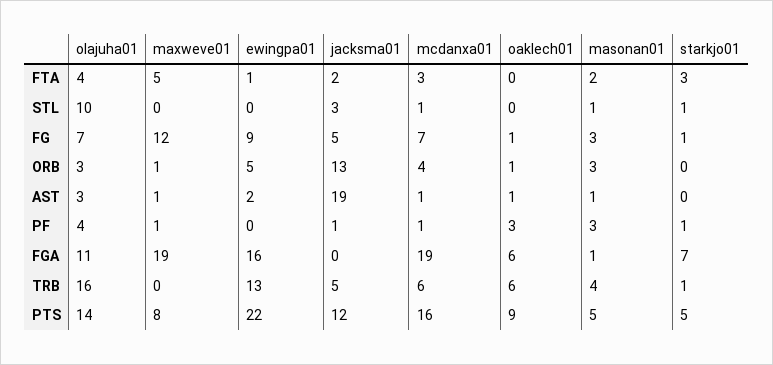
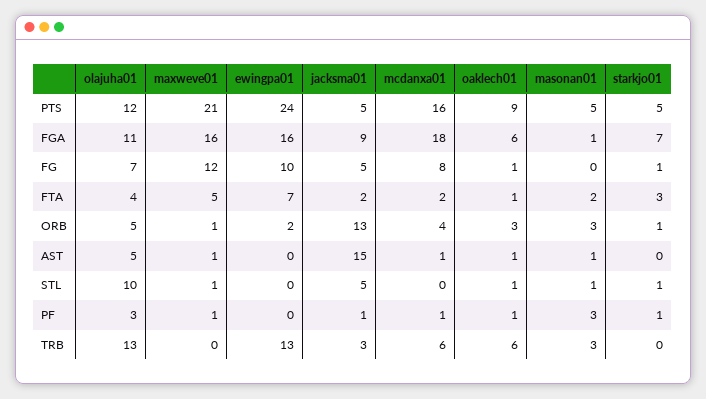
ewingpa01, FTA: 1 -> 7
mcdanxa01, FTA: 3 -> 2
oaklech01, FTA: 0 -> 1
maxweve01, STL: 0 -> 1
jacksma01, STL: 3 -> 5
mcdanxa01, STL: 1 -> 0
oaklech01, STL: 0 -> 1
ewingpa01, FG: 9 -> 10
mcdanxa01, FG: 7 -> 8
masonan01, FG: 3 -> 0
olajuha01, ORB: 3 -> 5
ewingpa01, ORB: 5 -> 2
oaklech01, ORB: 1 -> 3
starkjo01, ORB: 0 -> 1
olajuha01, AST: 3 -> 5
ewingpa01, AST: 2 -> 0
jacksma01, AST: 19 -> 15
olajuha01, PF: 4 -> 3
oaklech01, PF: 3 -> 1
maxweve01, FGA: 19 -> 16
jacksma01, FGA: 0 -> 9
mcdanxa01, FGA: 19 -> 18
olajuha01, TRB: 16 -> 13
jacksma01, TRB: 5 -> 3
masonan01, TRB: 4 -> 3
starkjo01, TRB: 1 -> 0
olajuha01, PTS: 14 -> 12
maxweve01, PTS: 8 -> 21
ewingpa01, PTS: 22 -> 24
jacksma01, PTS: 12 -> 5

